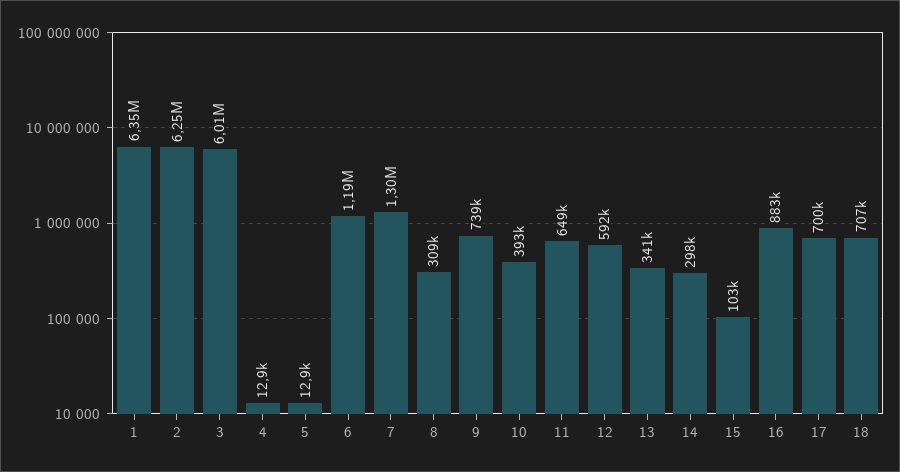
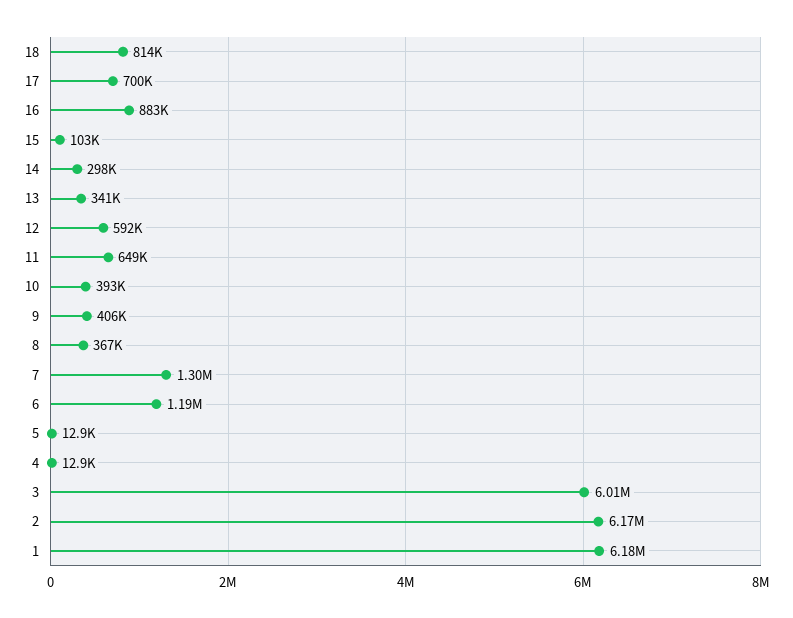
1: 6350000 -> 6180000
2: 6250000 -> 6170000
8: 309000 -> 367000
9: 739000 -> 406000
18: 707000 -> 814000

